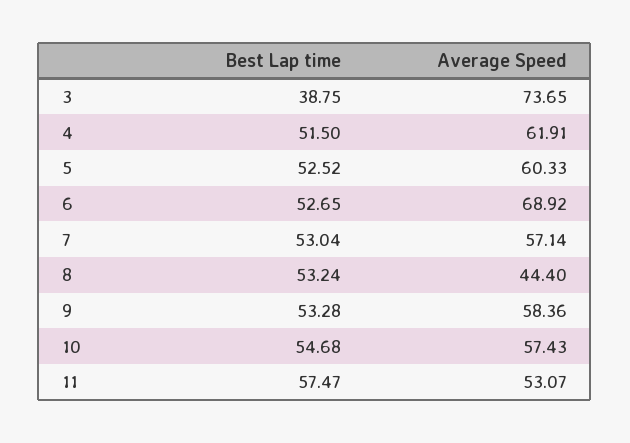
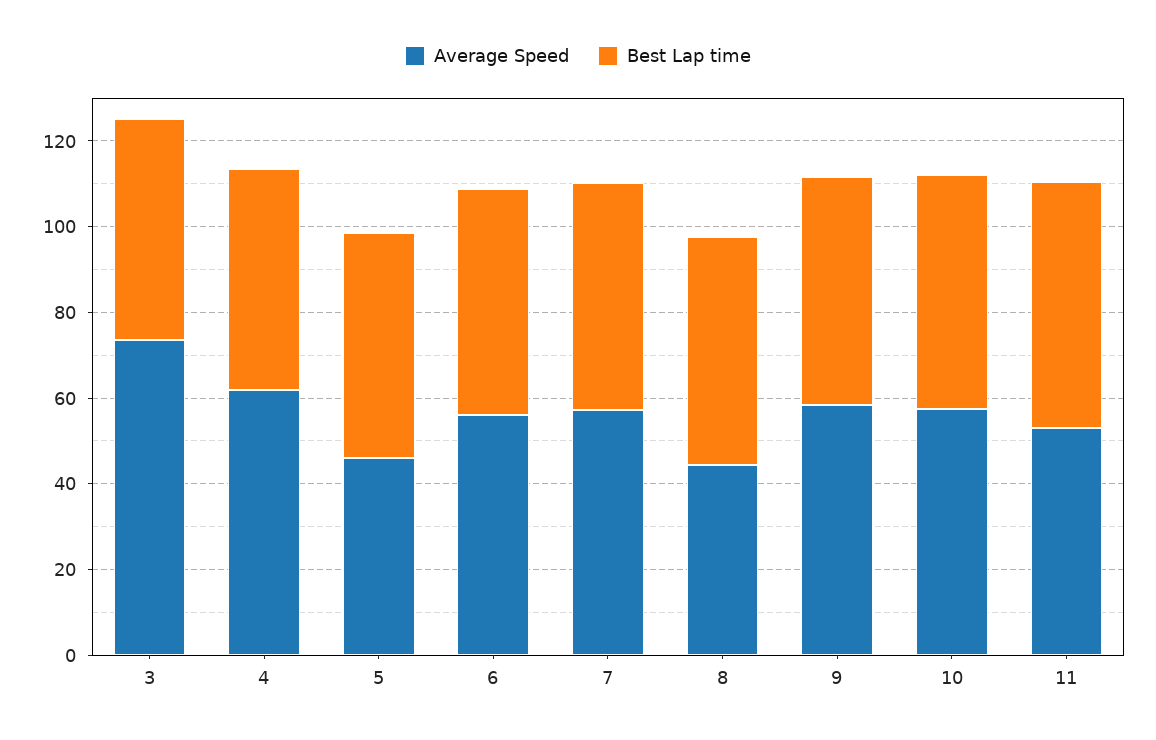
Best Lap time, 3: 38.75 -> 50
Average Speed, 5: 60.33 -> 45
Average Speed, 6: 68.92 -> 55

